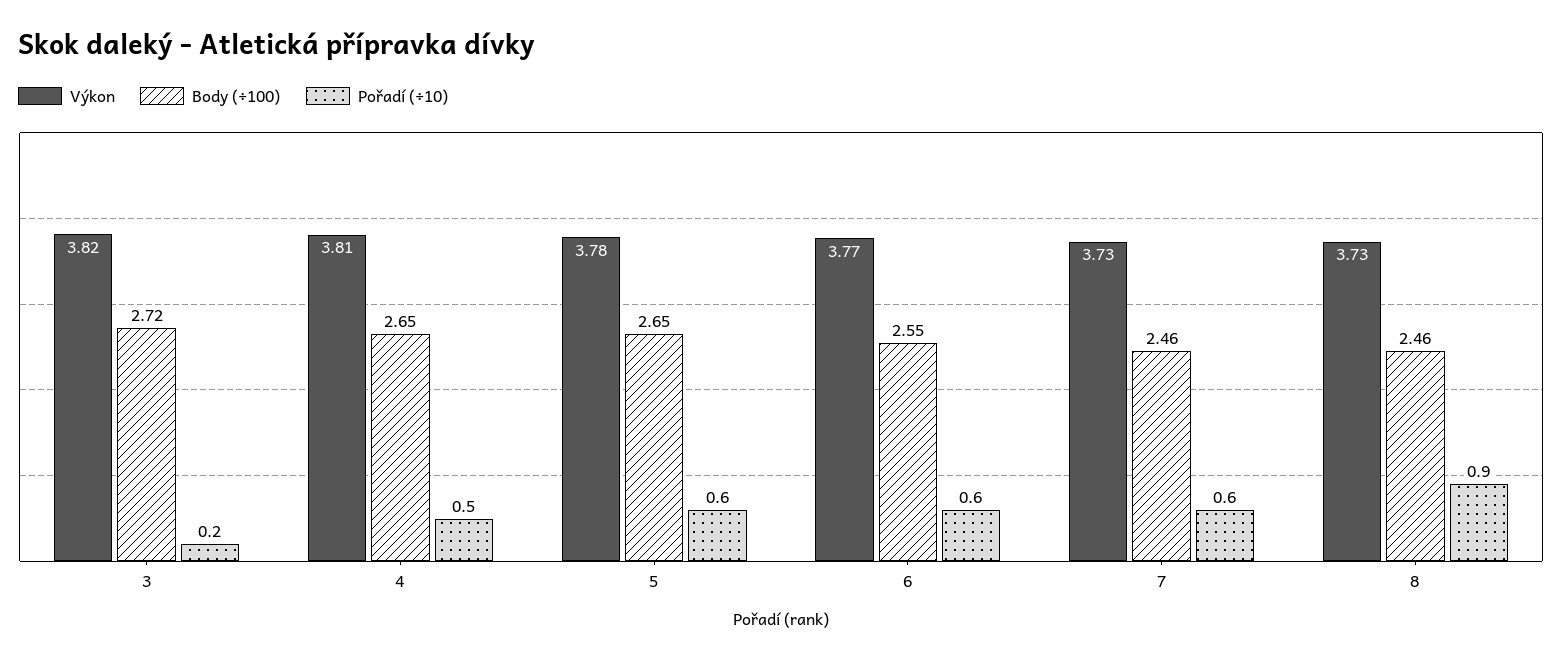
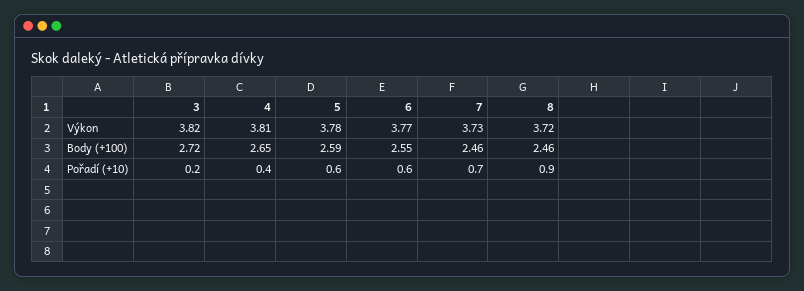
Pořadí (÷10), 4: 0.5 -> 0.4
Body (÷100), 5: 2.65 -> 2.59
Pořadí (÷10), 7: 0.6 -> 0.7
Výkon, 8: 3.73 -> 3.72

